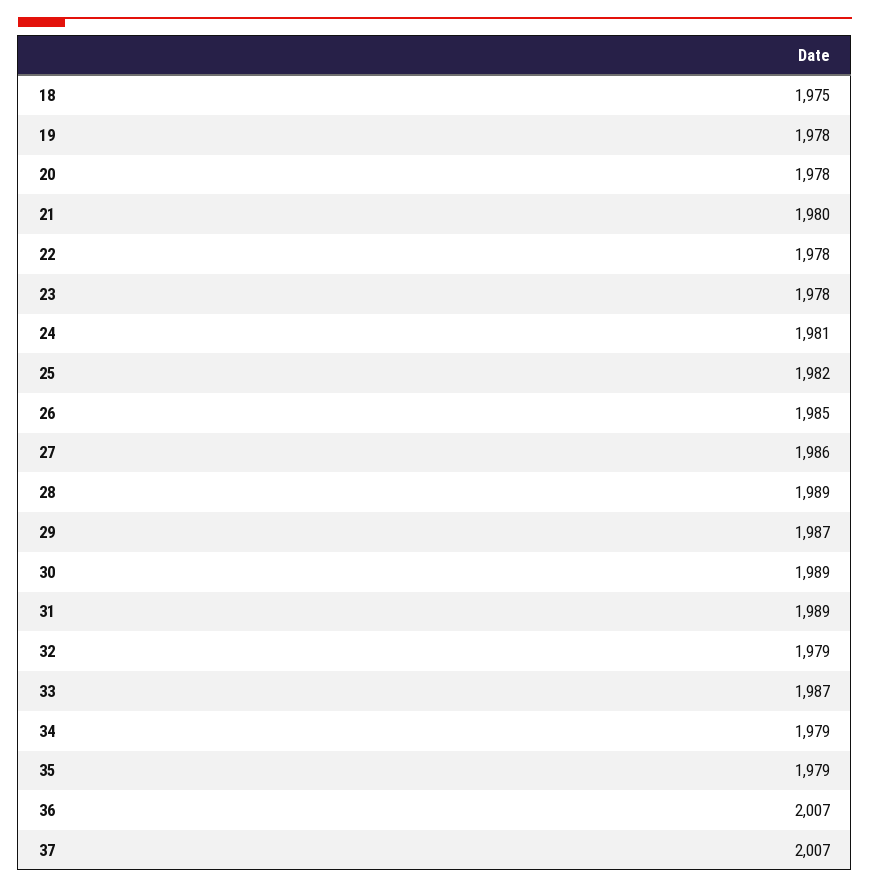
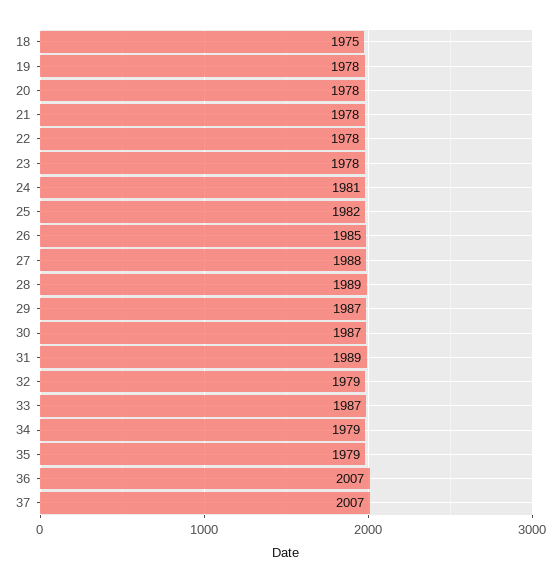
21: 1980 -> 1978
27: 1986 -> 1988
30: 1989 -> 1987

